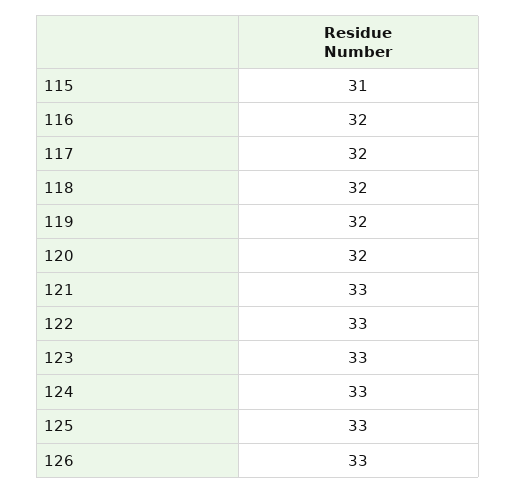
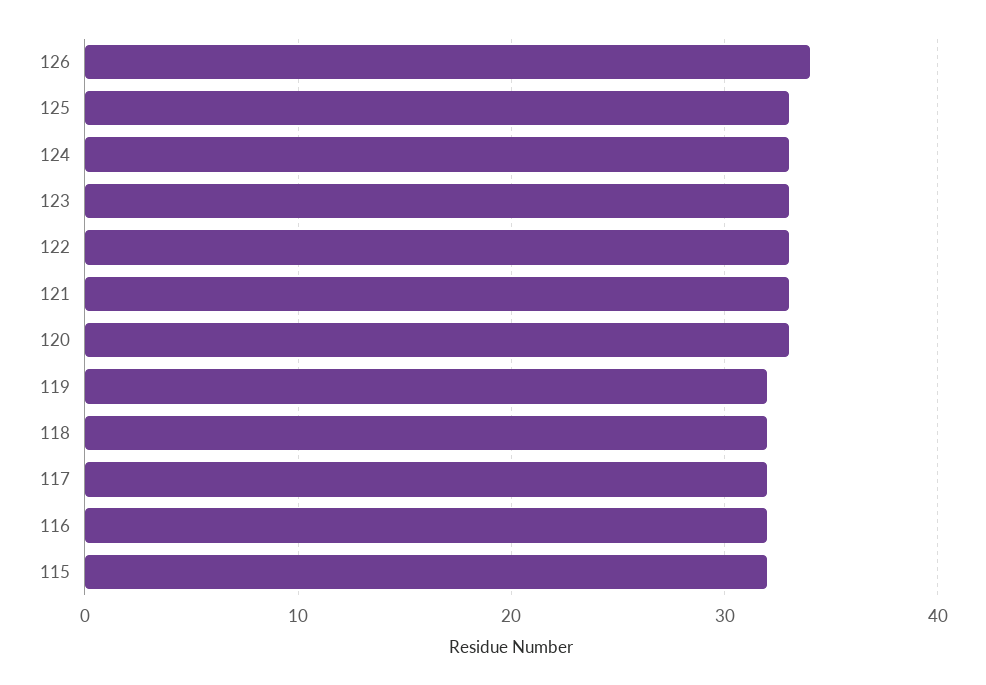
115: 31 -> 32
120: 32 -> 33
126: 33 -> 34

